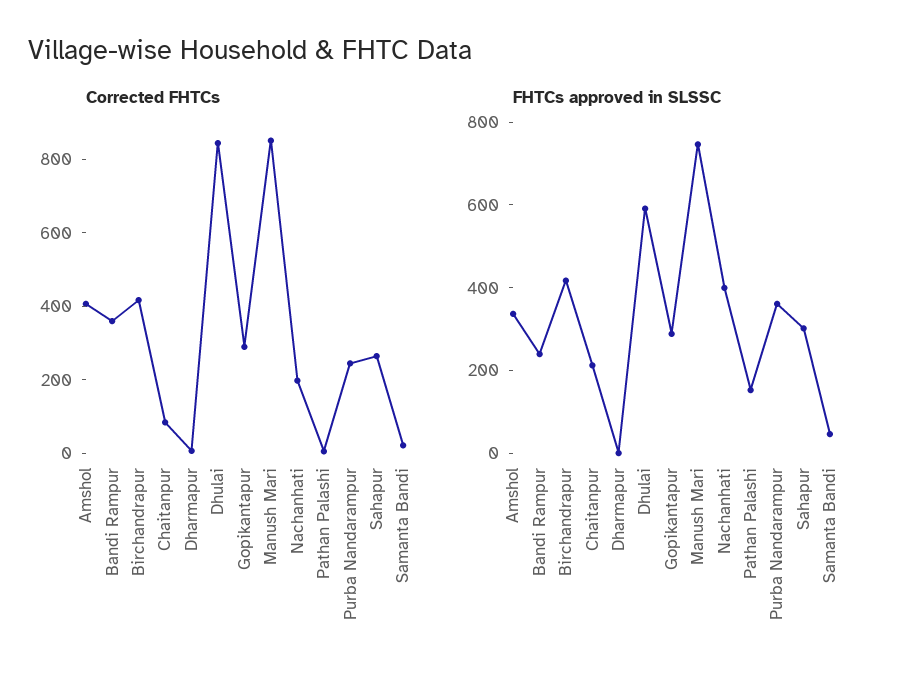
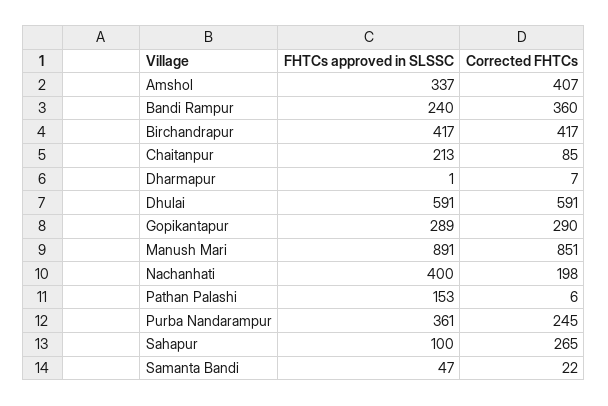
Corrected FHTCs, Dhulai: 850 -> 591
FHTCs approved in SLSSC, Manush Mari: 750 -> 891
FHTCs approved in SLSSC, Sahapur: 300 -> 100

